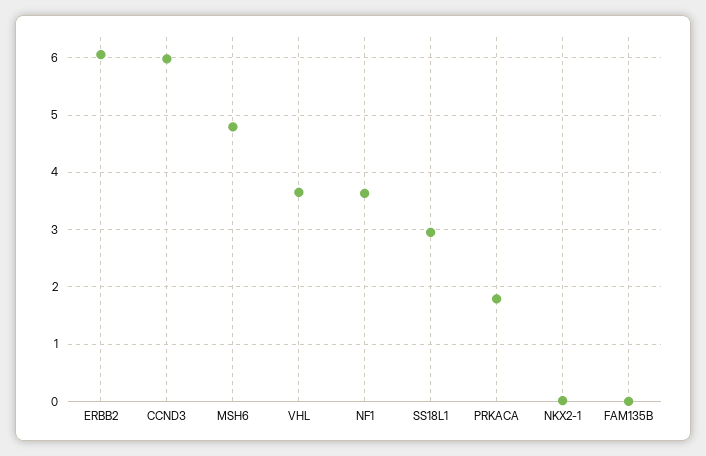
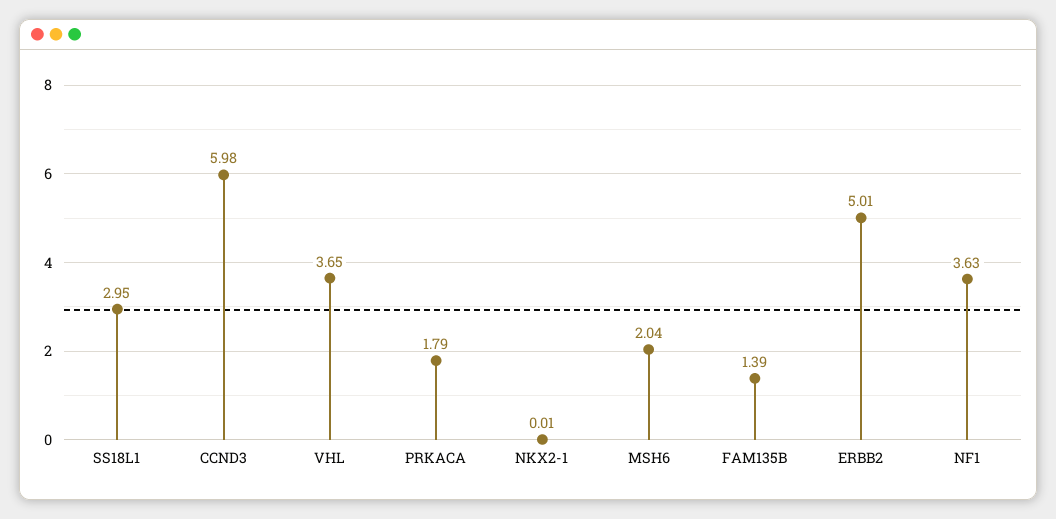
ERBB2: 6 -> 5.01
MSH6: 4.8 -> 2.04
FAM135B: 0 -> 1.39

